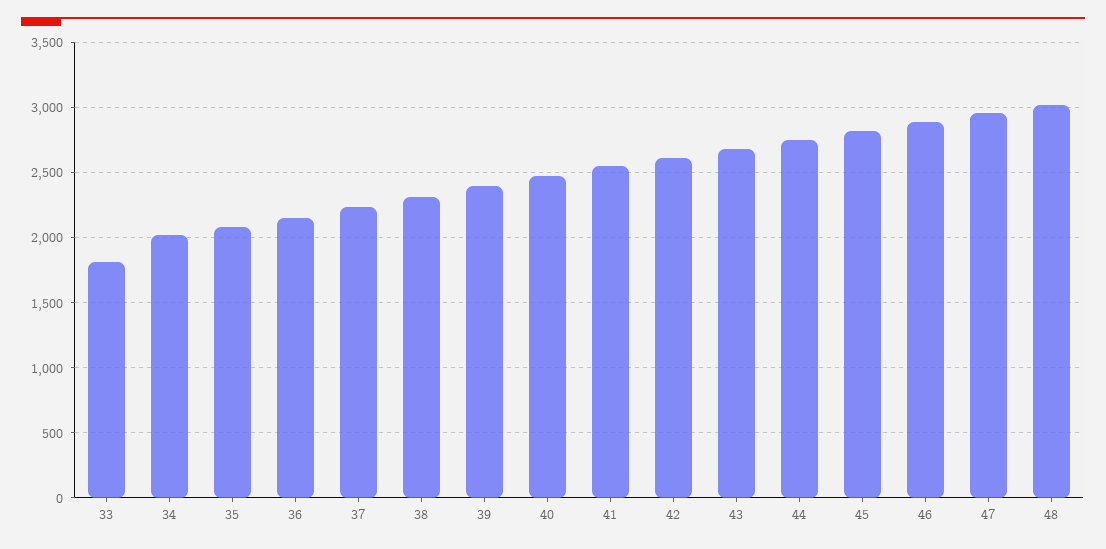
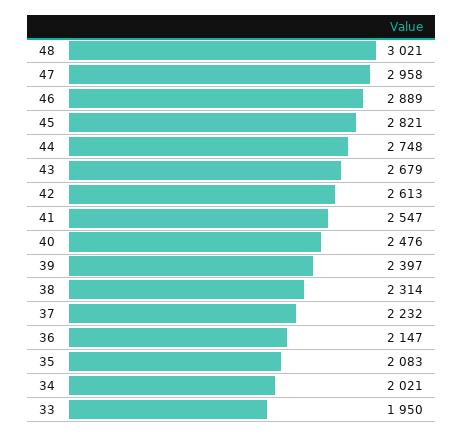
33: 1800 -> 1950

